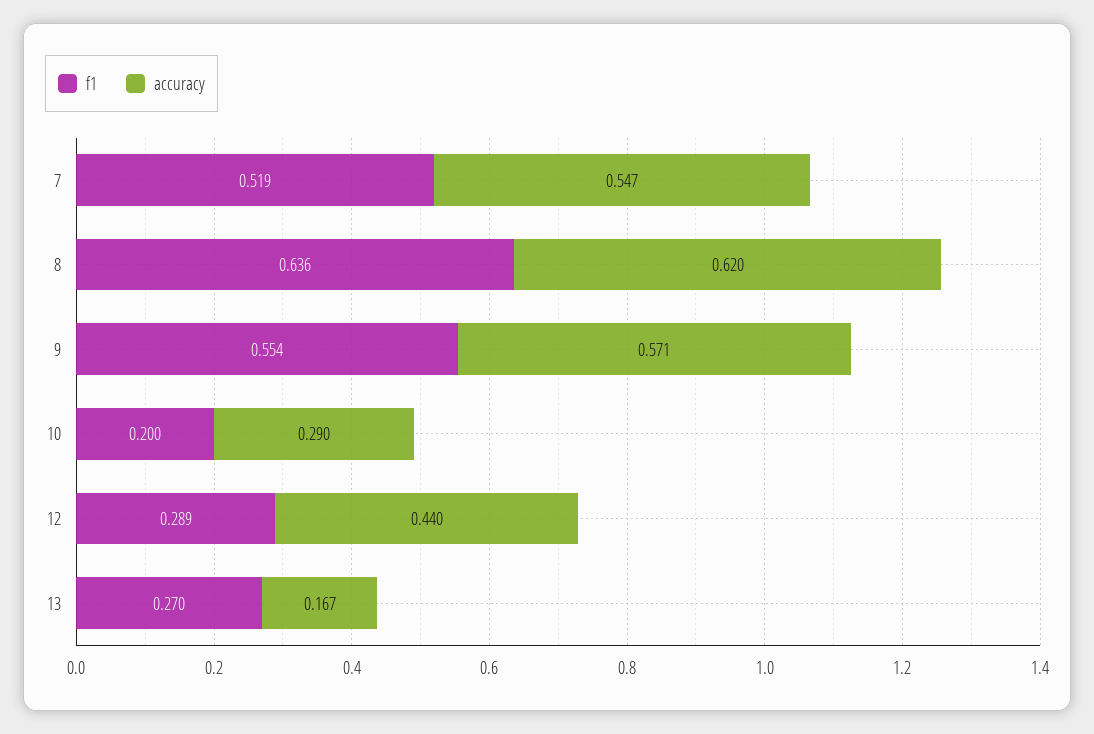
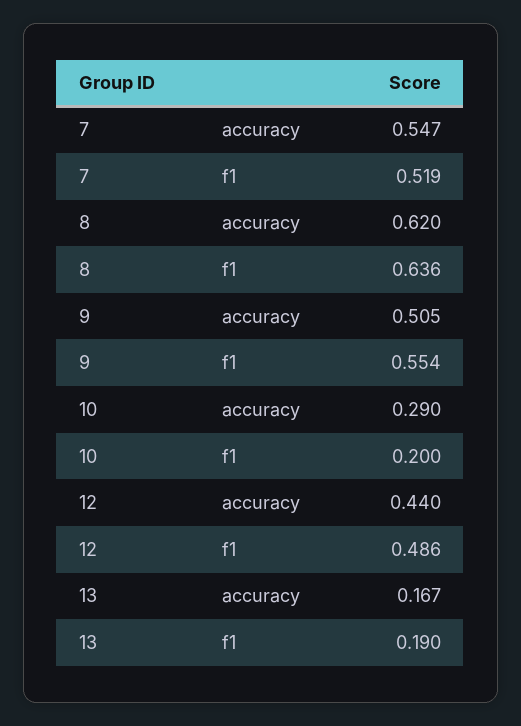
accuracy, 9: 0.571 -> 0.505
f1, 12: 0.289 -> 0.486
f1, 13: 0.27 -> 0.19

